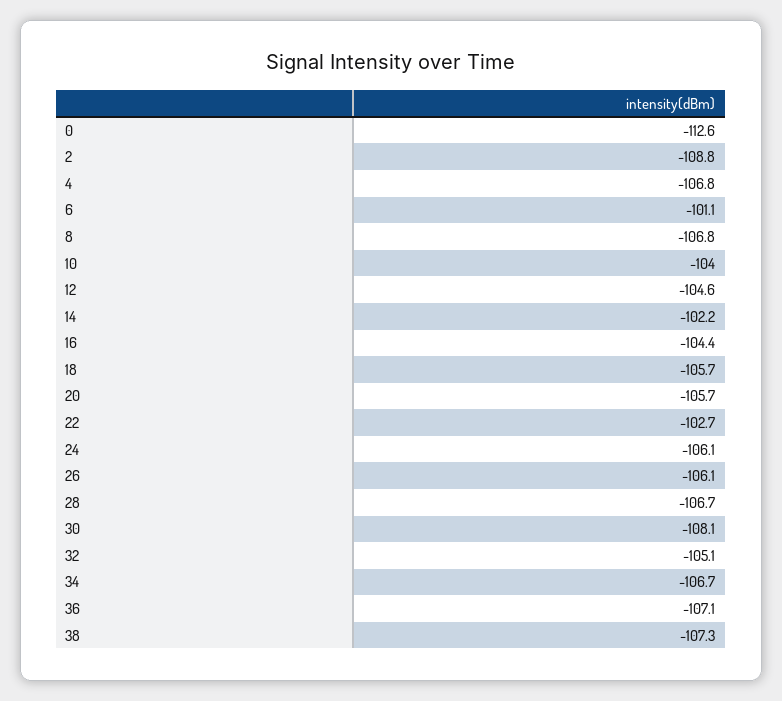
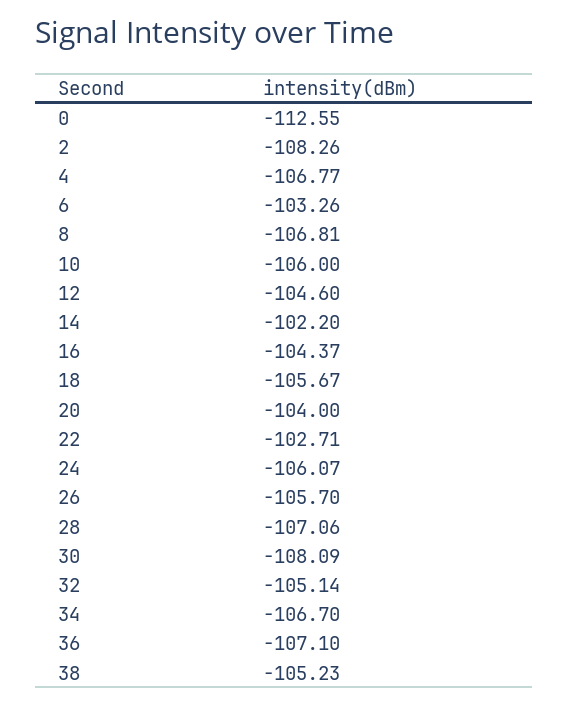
2: -108.8 -> -108.26
6: -101.1 -> -103.26
10: -104 -> -106
20: -105.7 -> -104
26: -106.1 -> -105.7
28: -106.7 -> -107.06
38: -107.3 -> -105.23

